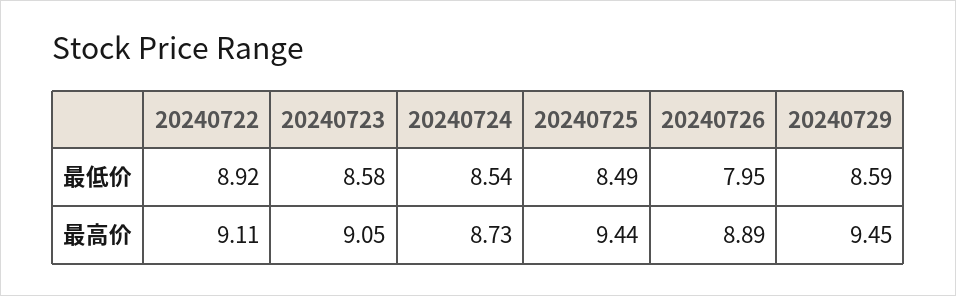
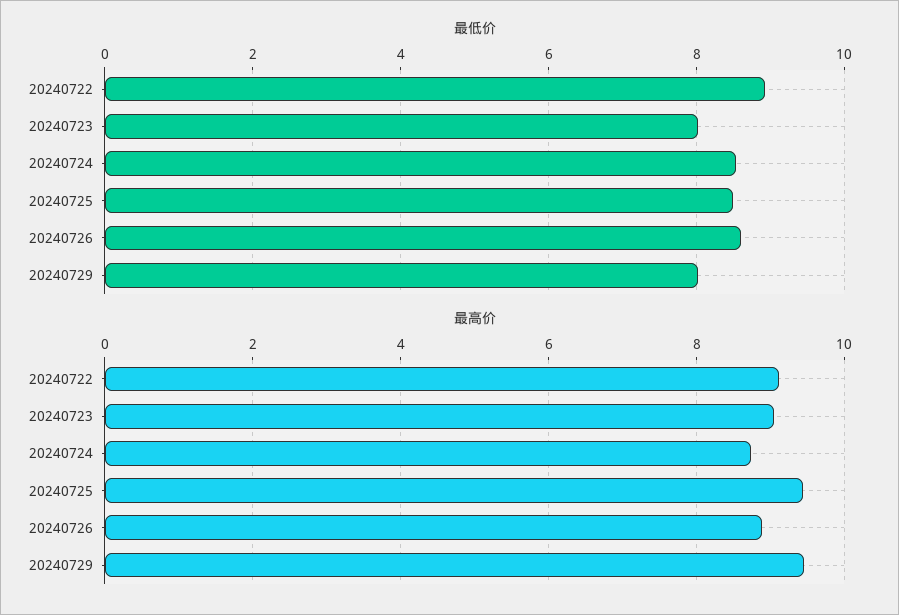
最低价, 20240723: 8.58 -> 8
最低价, 20240726: 7.95 -> 8.6
最低价, 20240729: 8.59 -> 8

